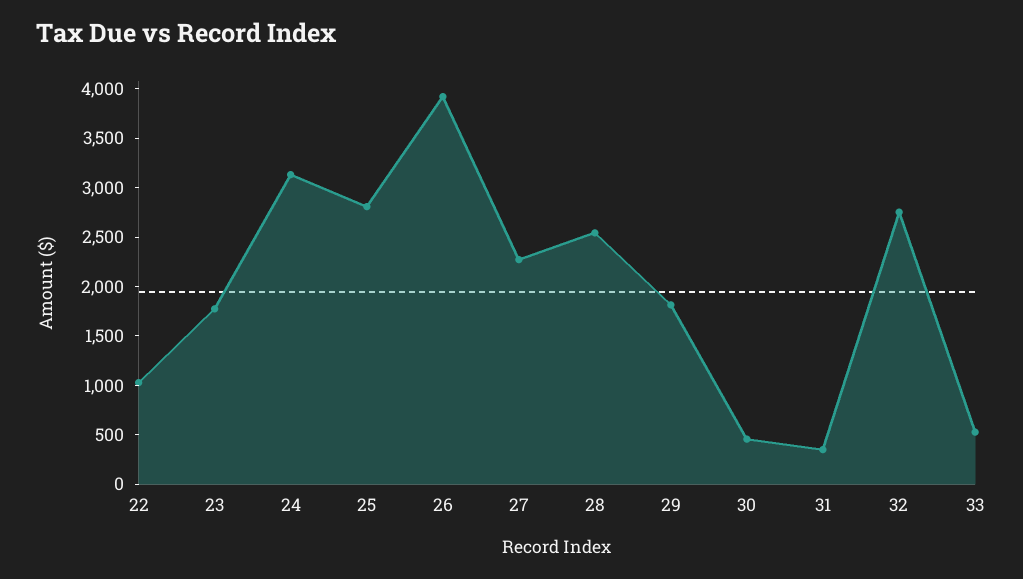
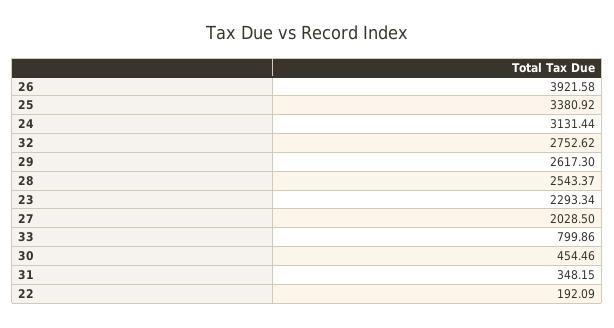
22: 1000 -> 192.09
23: 1800 -> 2293.34
25: 2800 -> 3380.92
27: 2300 -> 2028.5
29: 1800 -> 2617.3
33: 500 -> 799.86

